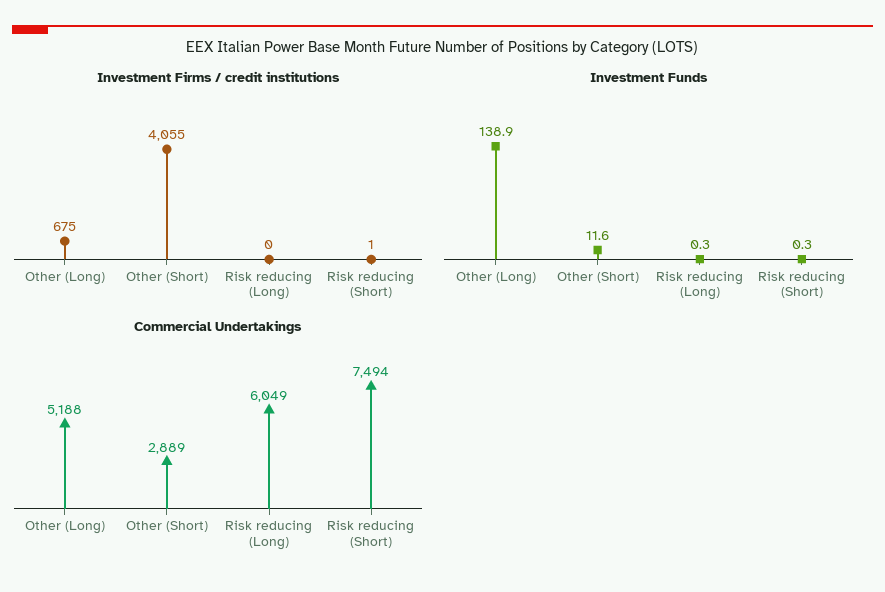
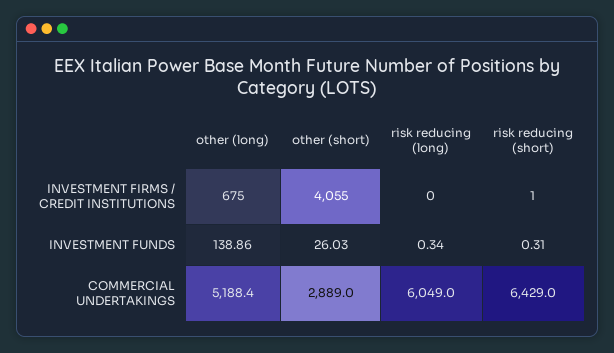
Investment Funds, Other (Short): 11.6 -> 26.03
Commercial Undertakings, Risk reducing (Short): 7494 -> 6429

